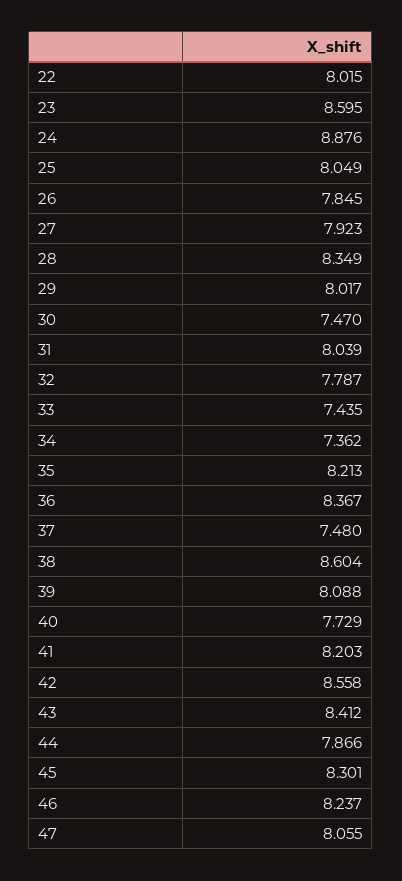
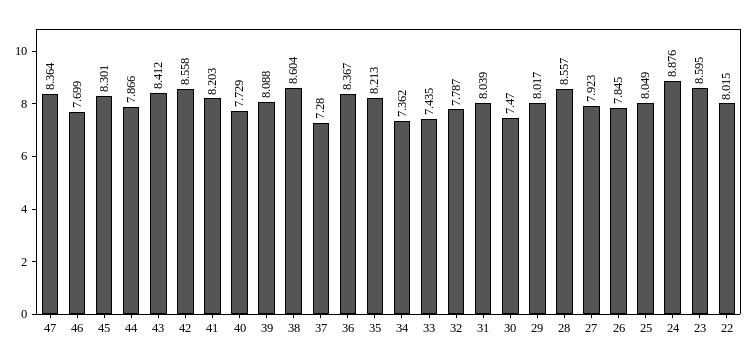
28: 8.349 -> 8.557
37: 7.48 -> 7.28
46: 8.237 -> 7.699
47: 8.055 -> 8.364

